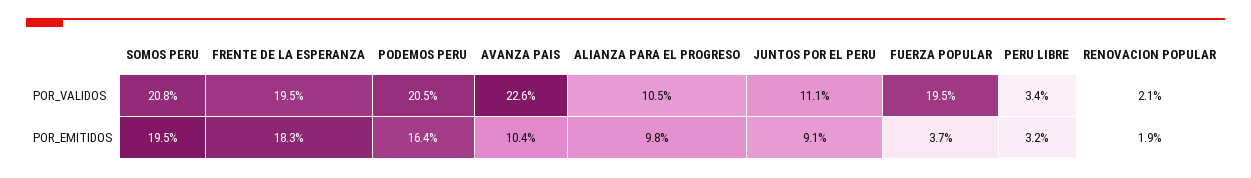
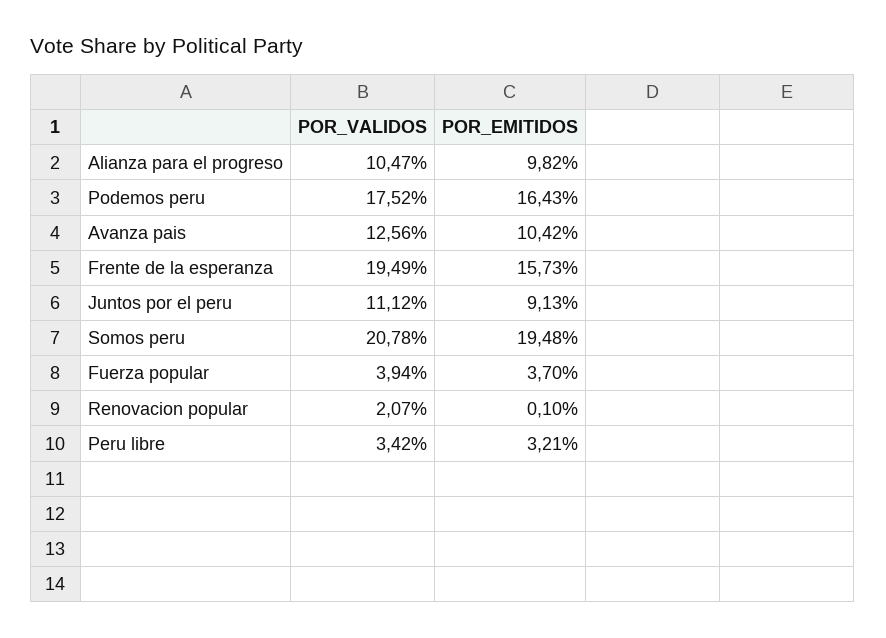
PODEMOS PERU, POR_VALIDOS: 20.5 -> 17.52
AVANZA PAIS, POR_VALIDOS: 22.6 -> 12.56
FUERZA POPULAR, POR_VALIDOS: 19.5 -> 3.94
FRENTE DE LA ESPERANZA, POR_EMITIDOS: 18.3 -> 15.73
RENOVACION POPULAR, POR_EMITIDOS: 1.9 -> 0.1

